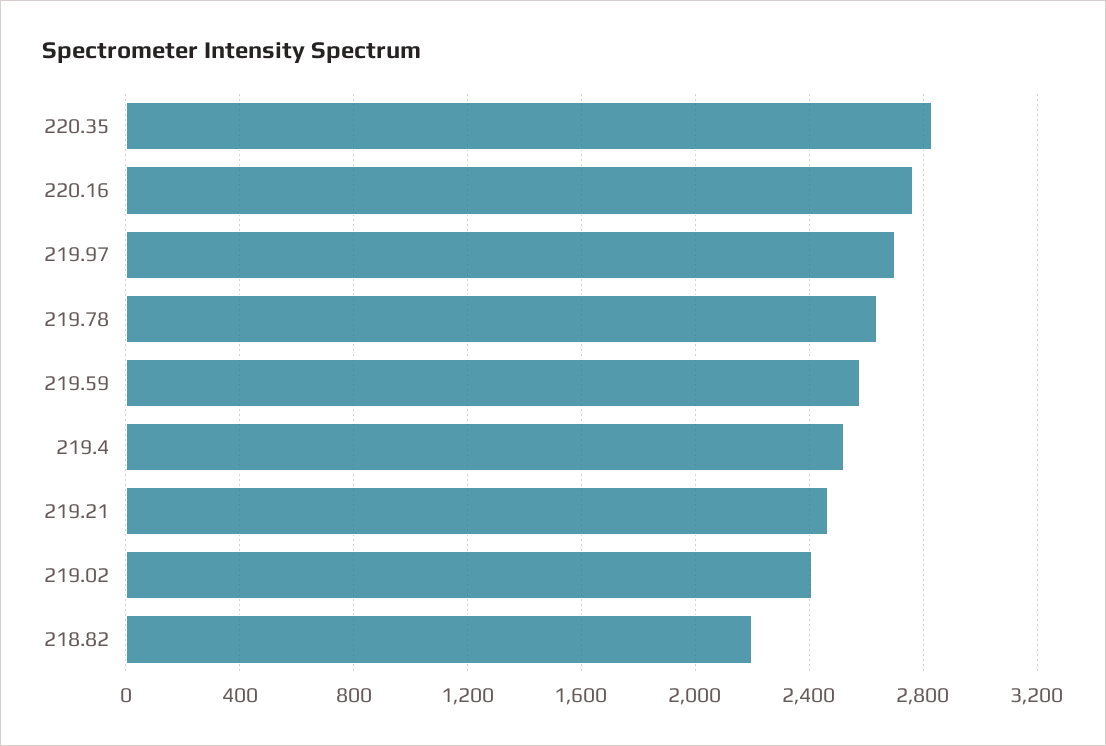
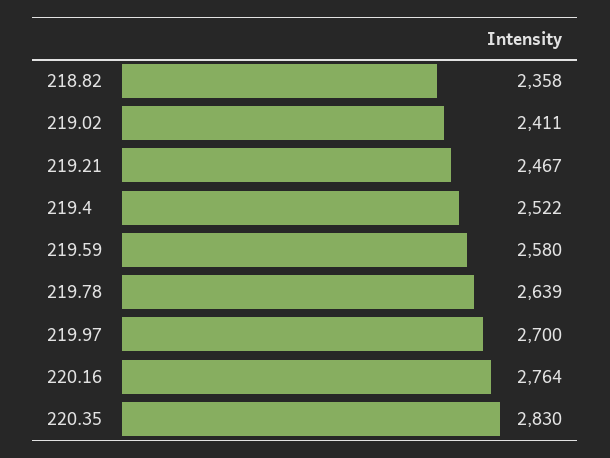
218.82: 2200 -> 2358

